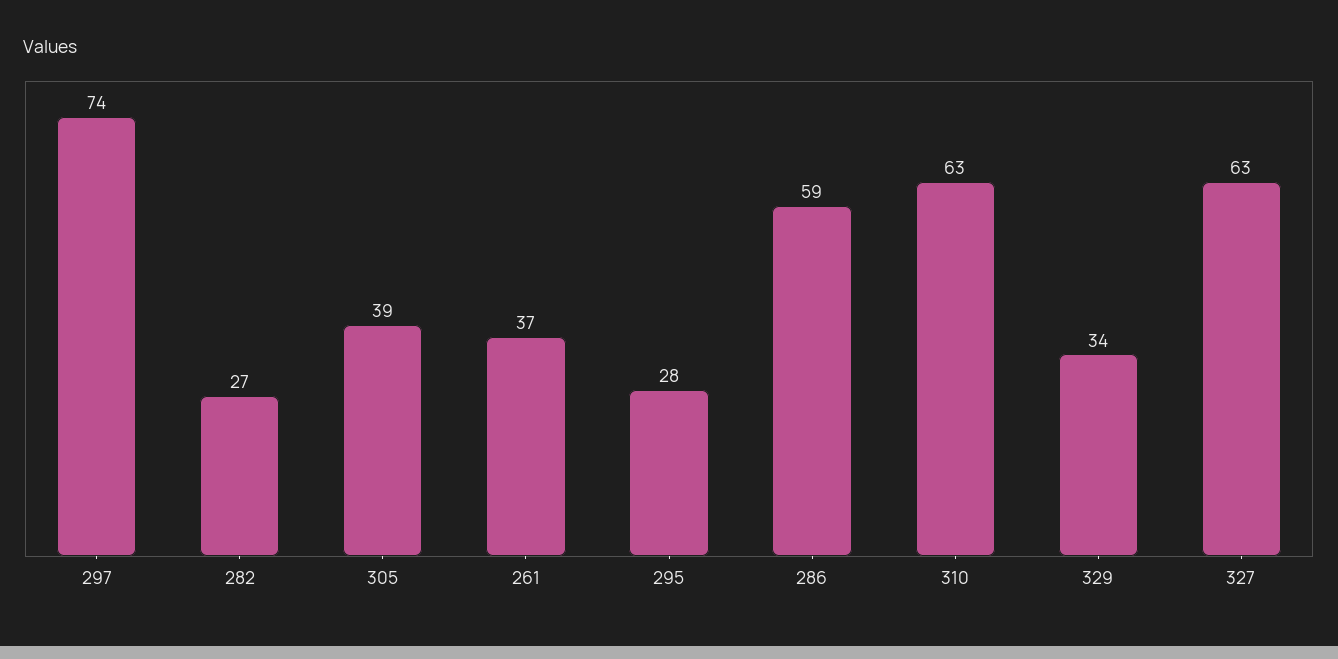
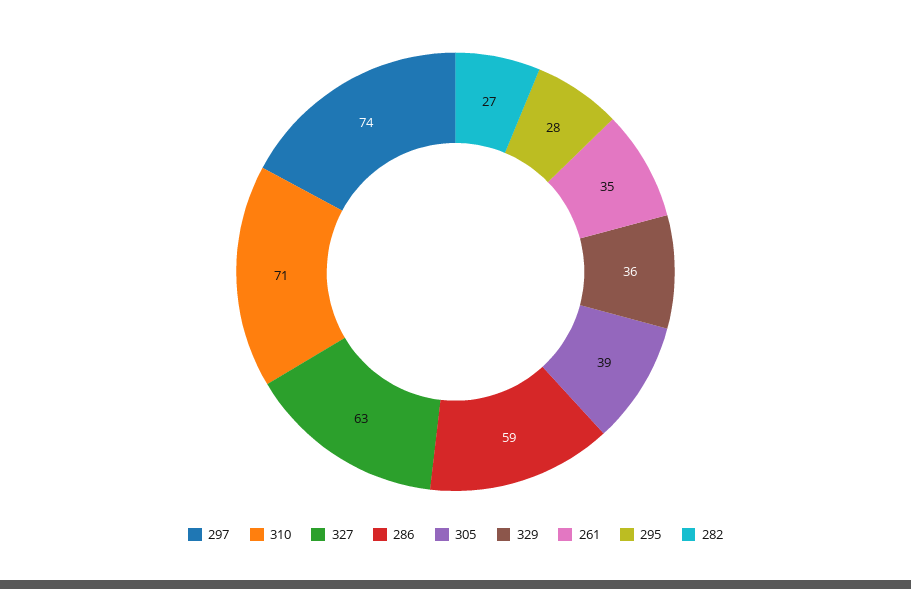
261: 37 -> 35
310: 63 -> 71
329: 34 -> 36

